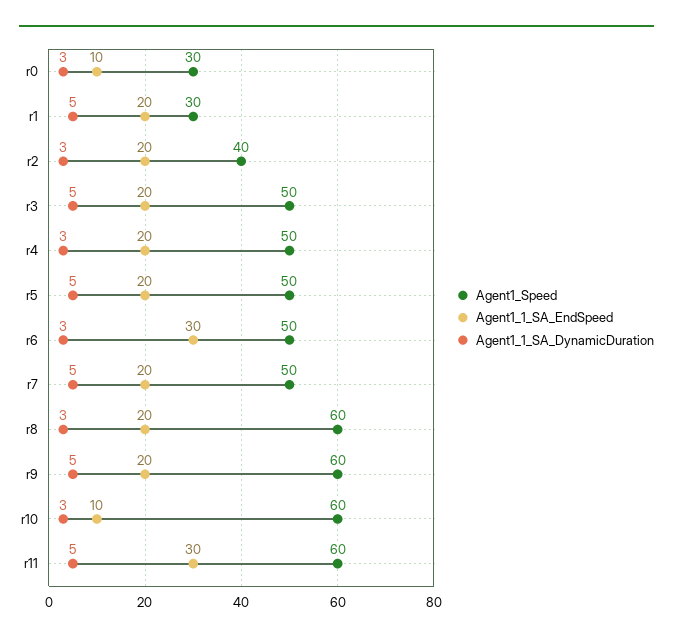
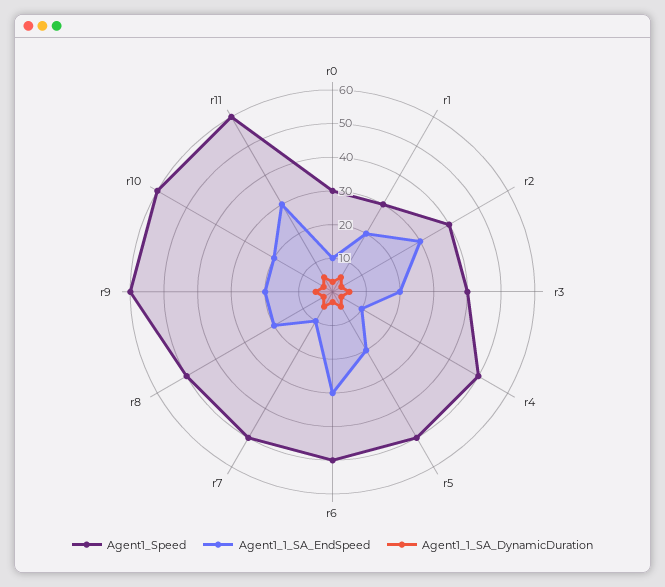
Agent1_1_SA_EndSpeed, r2: 20 -> 30
Agent1_Speed, r3: 50 -> 40
Agent1_1_SA_EndSpeed, r4: 20 -> 10
Agent1_1_SA_EndSpeed, r7: 20 -> 10
Agent1_Speed, r8: 60 -> 50
Agent1_1_SA_EndSpeed, r10: 10 -> 20

